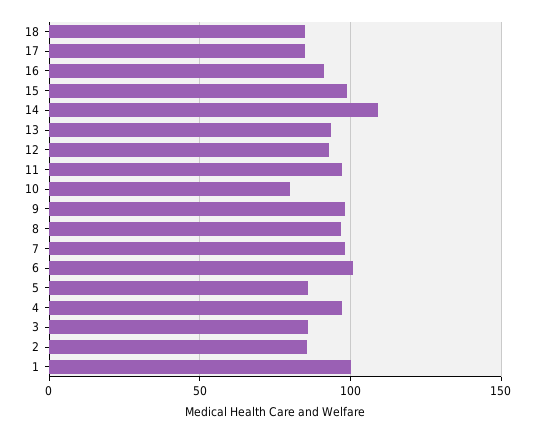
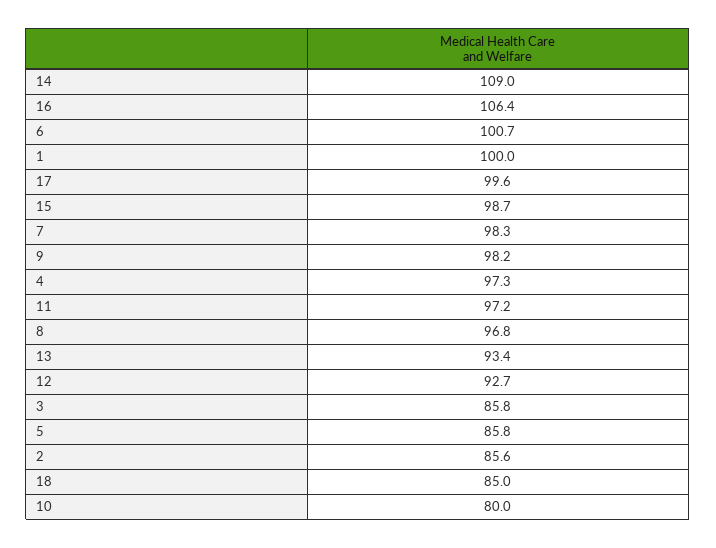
17: 85 -> 99.6
16: 90 -> 106.4

